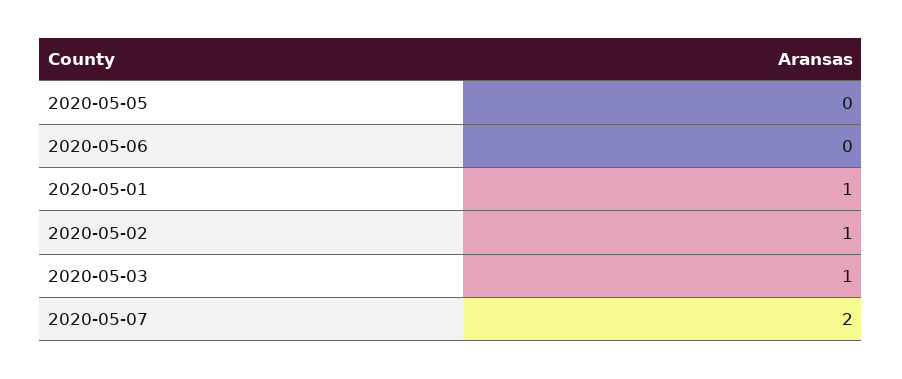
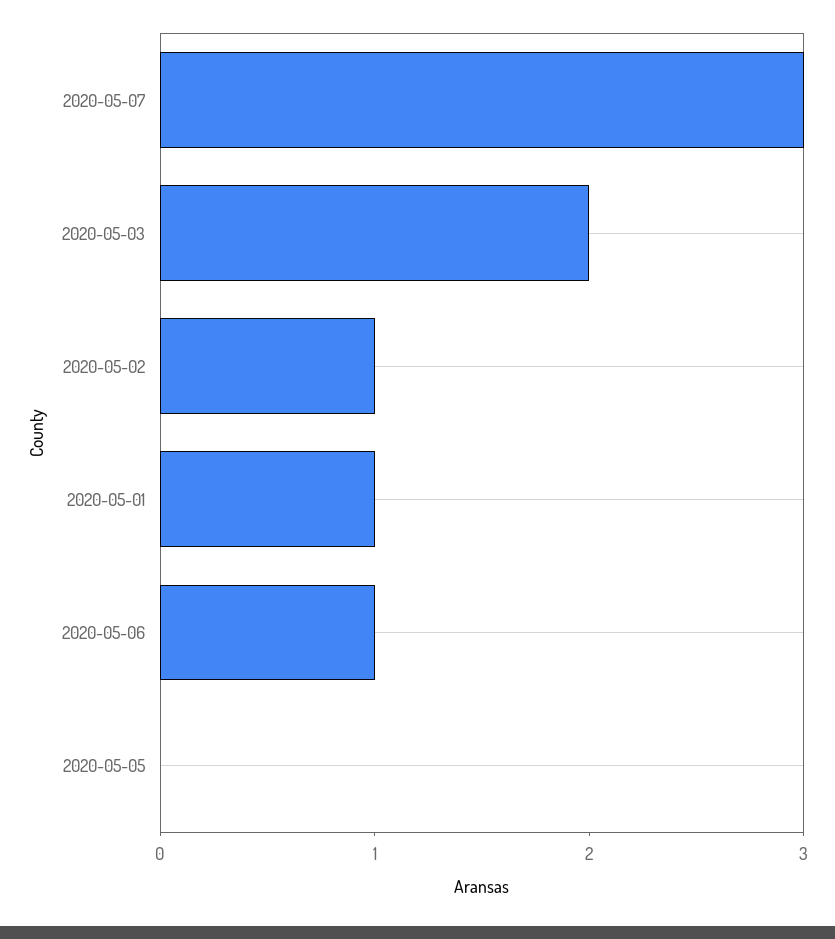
2020-05-06: 0 -> 1
2020-05-03: 1 -> 2
2020-05-07: 2 -> 3

